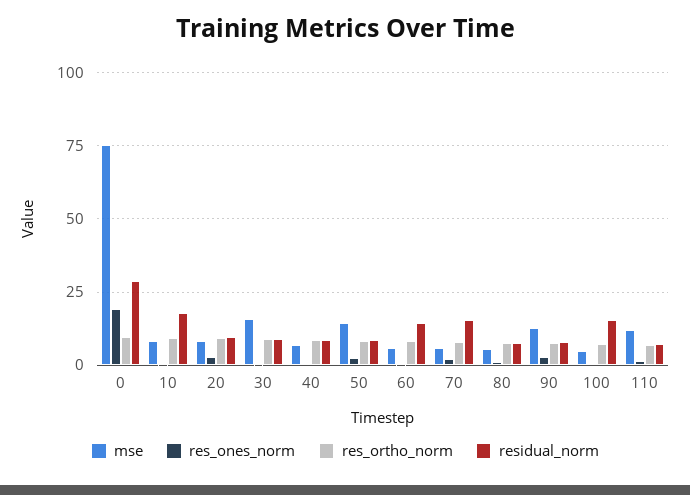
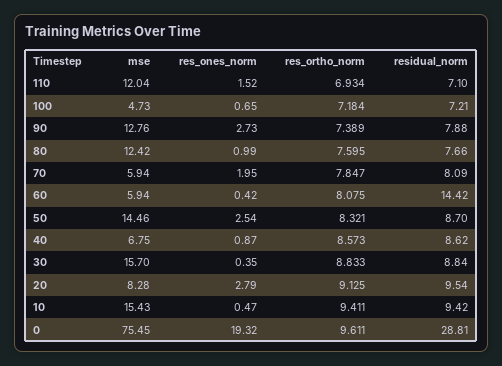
mse, 10: 7.5 -> 15.43
residual_norm, 10: 17.5 -> 9.42
residual_norm, 70: 15 -> 8.09
mse, 80: 5 -> 12.42
residual_norm, 100: 15 -> 7.21

